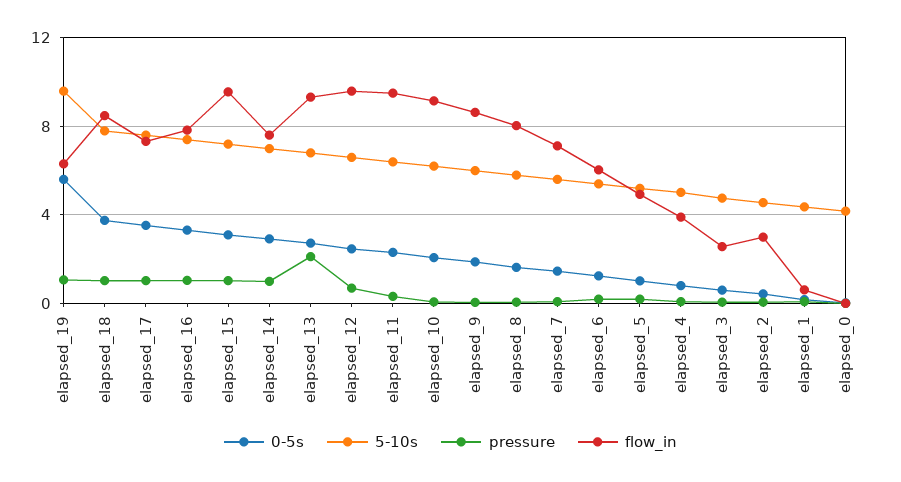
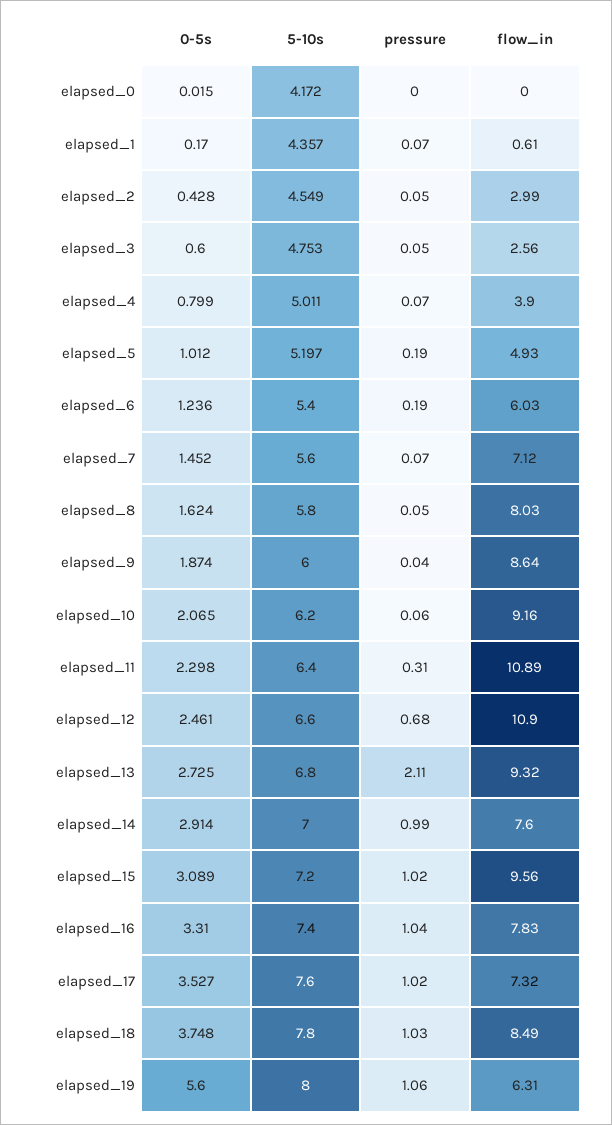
5-10s, elapsed_19: 9.5 -> 8
flow_in, elapsed_12: 9.5 -> 10.9
flow_in, elapsed_11: 9.5 -> 10.89

